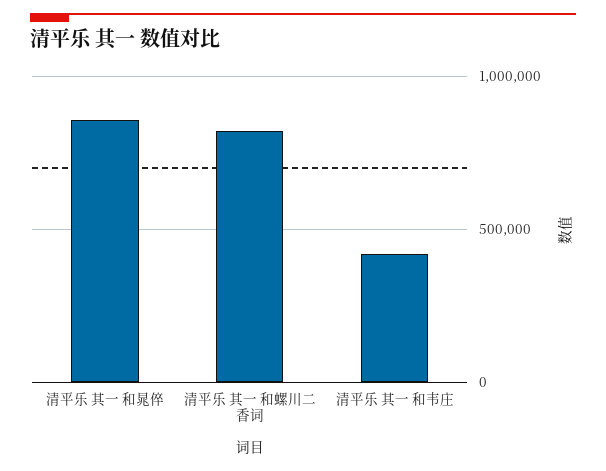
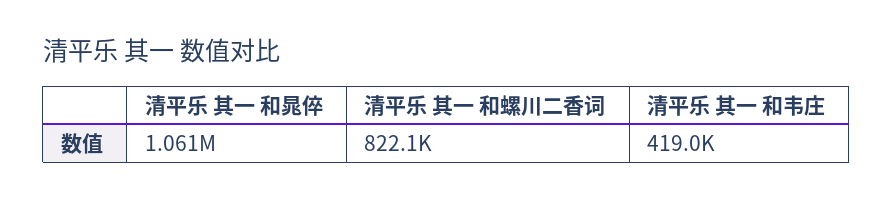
清平乐 其一 和晁倅: 850000 -> 1061000

